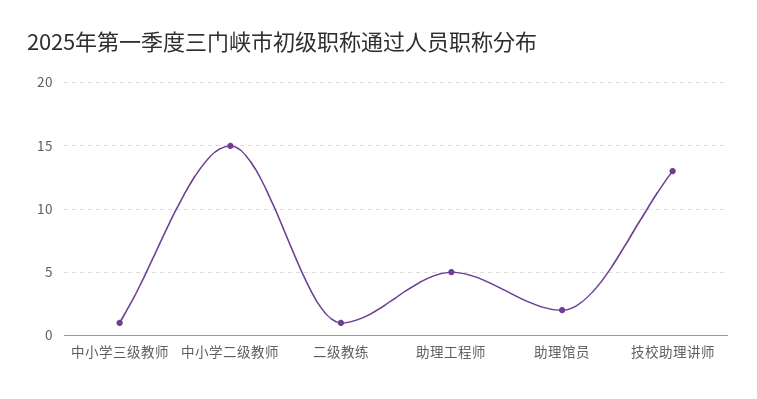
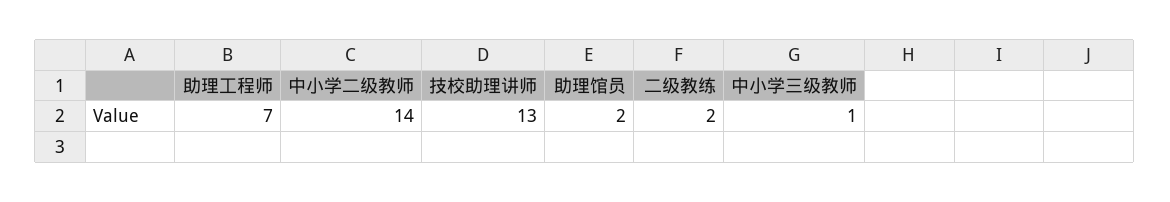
中小学二级教师: 15 -> 14
二级教练: 1 -> 2
助理工程师: 5 -> 7

